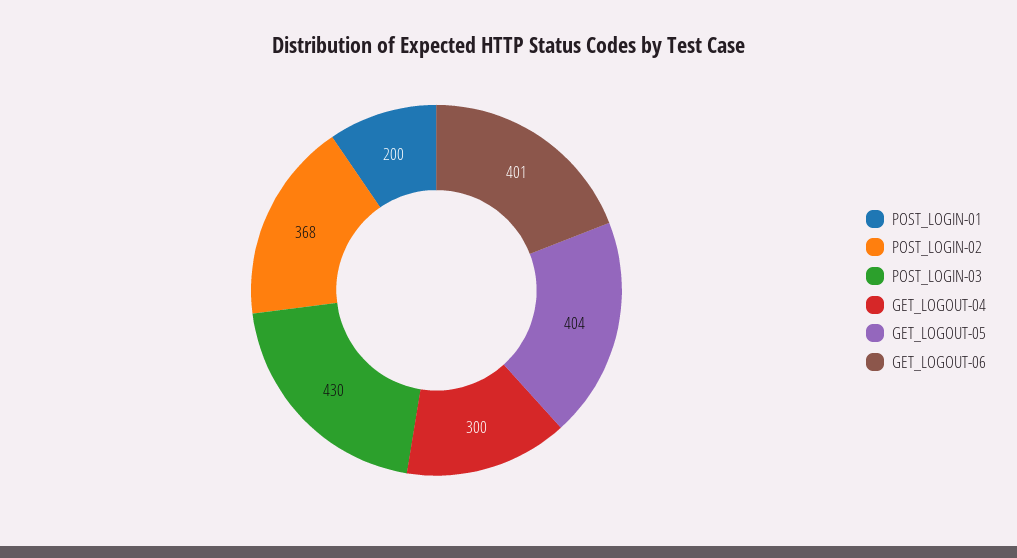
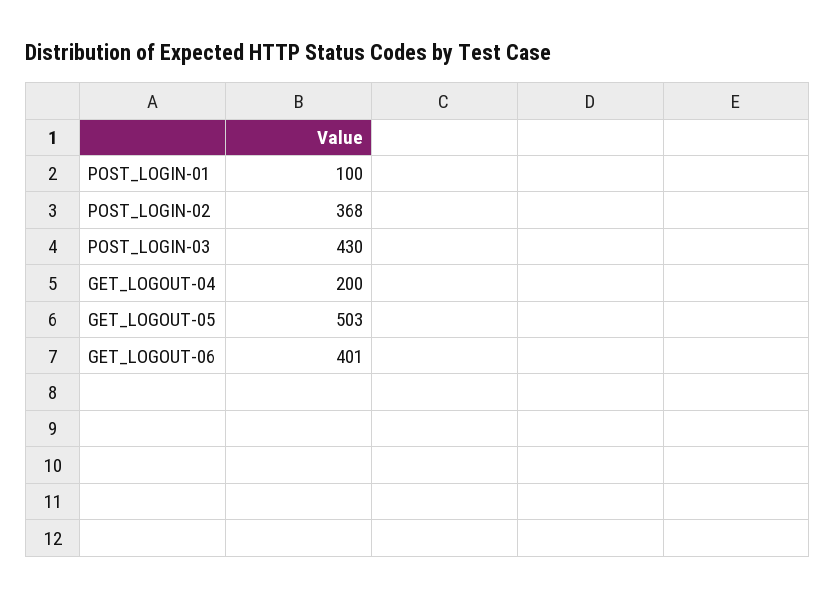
POST_LOGIN-01: 200 -> 100
GET_LOGOUT-04: 300 -> 200
GET_LOGOUT-05: 404 -> 503

